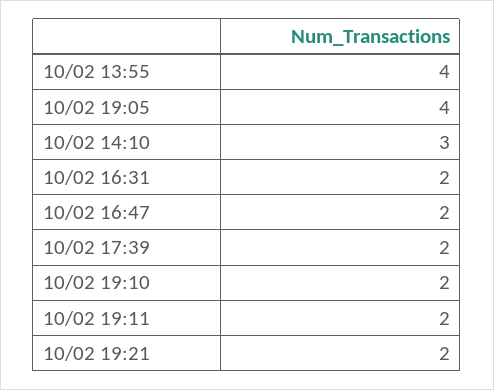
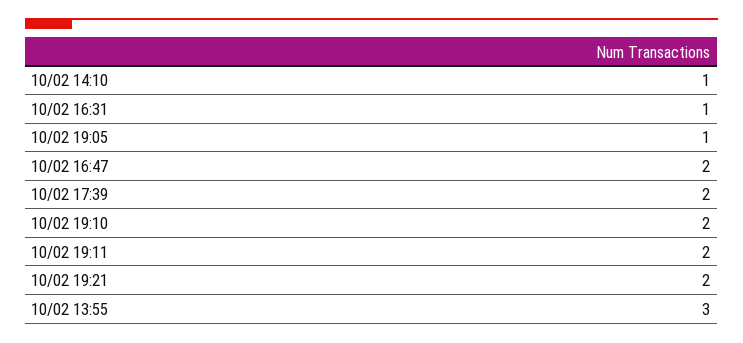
10/02 13:55: 4 -> 3
10/02 19:05: 4 -> 1
10/02 14:10: 3 -> 1
10/02 16:31: 2 -> 1

